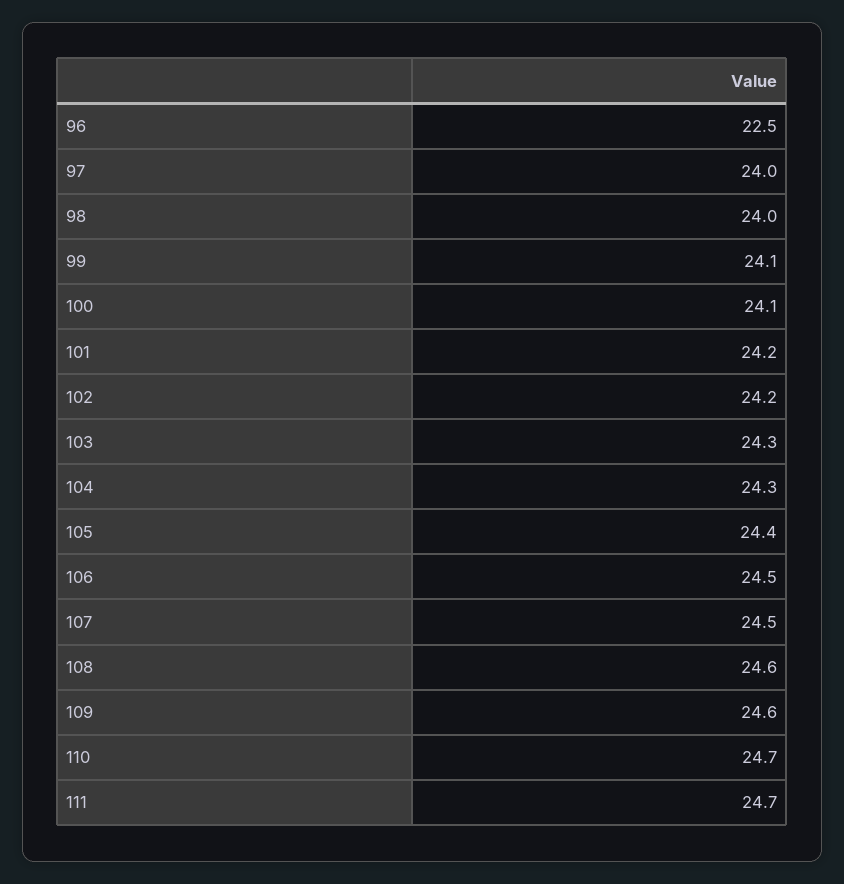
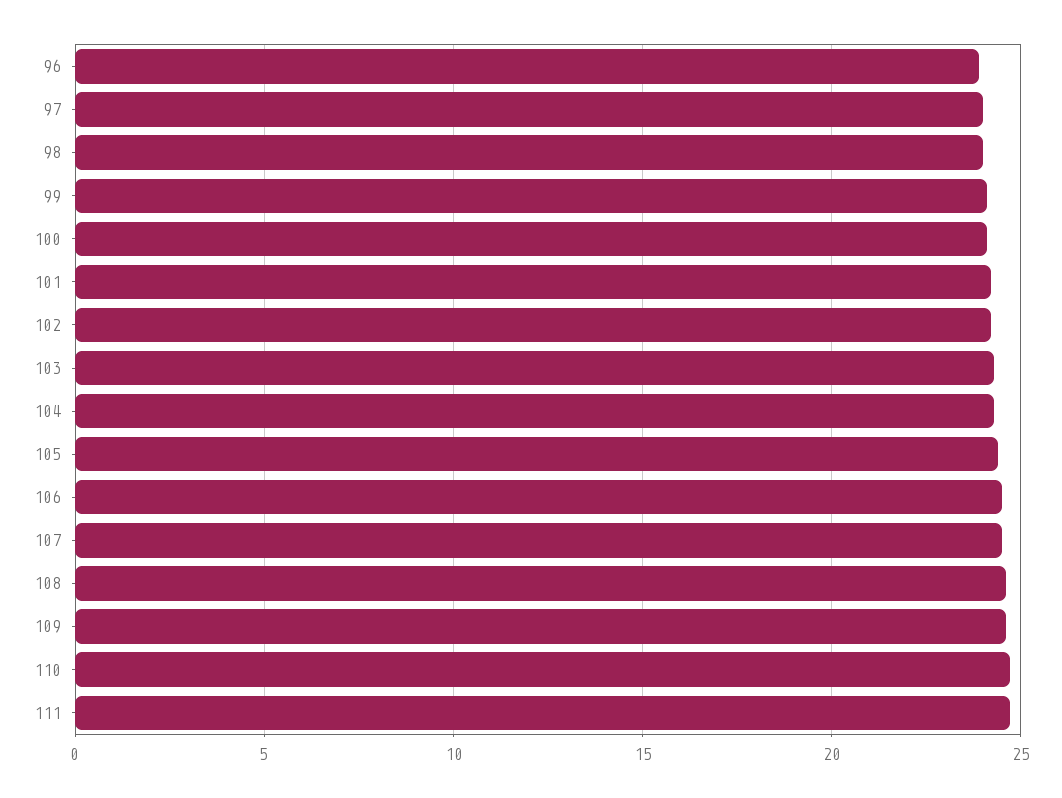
96: 22.5 -> 24

